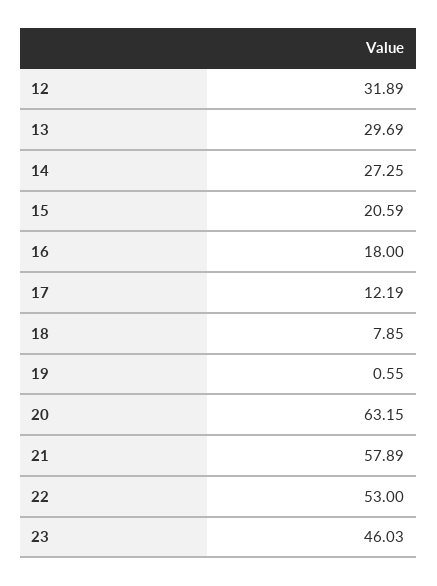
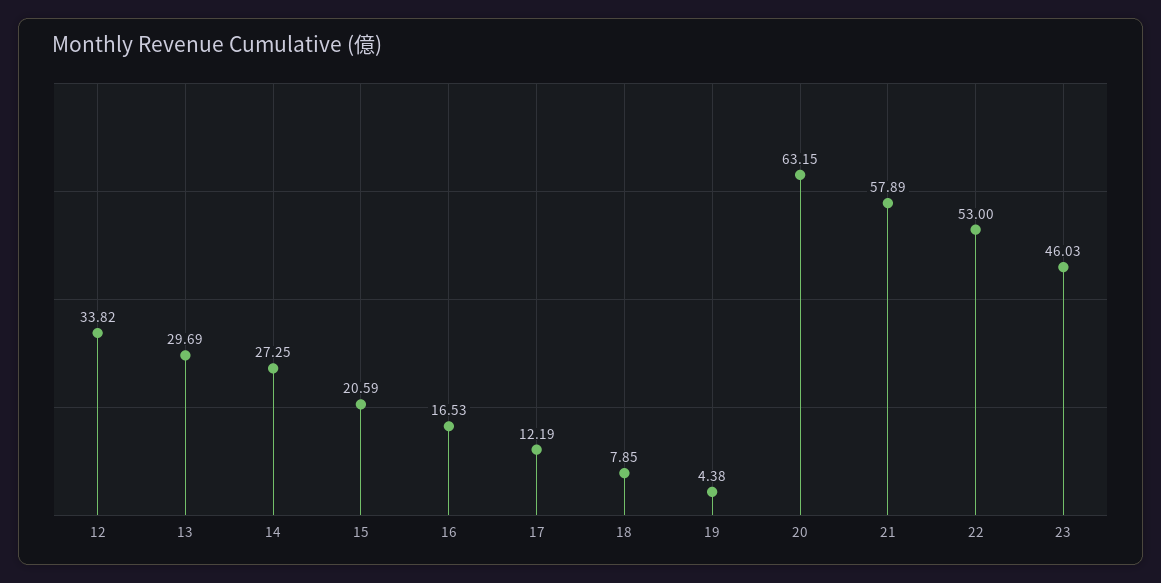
12: 31.89 -> 33.82
16: 18 -> 16.53
19: 0.55 -> 4.38

